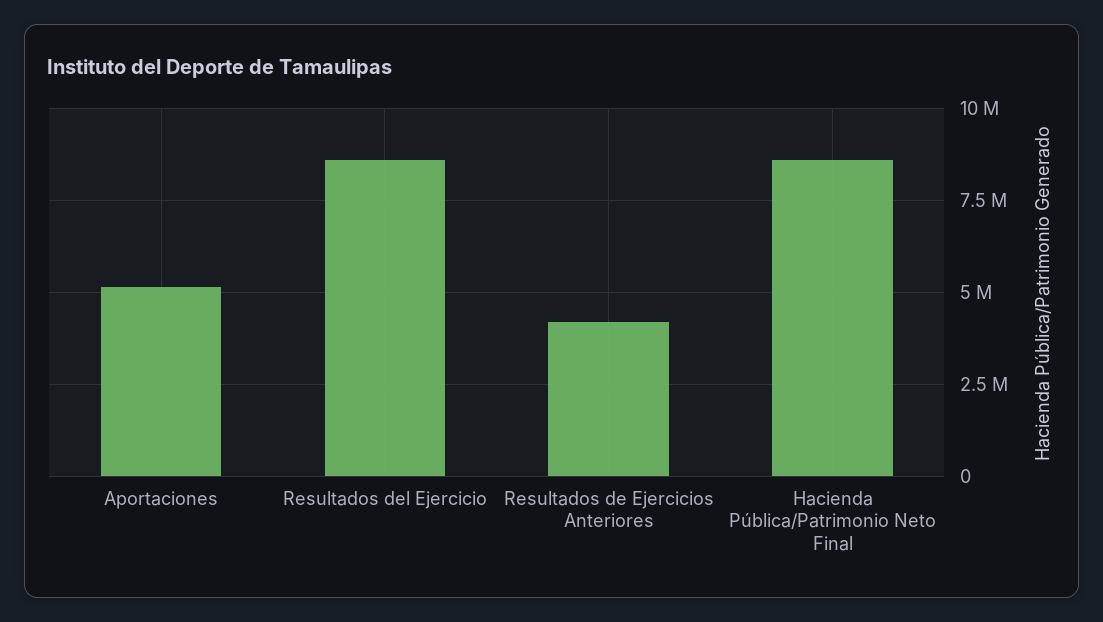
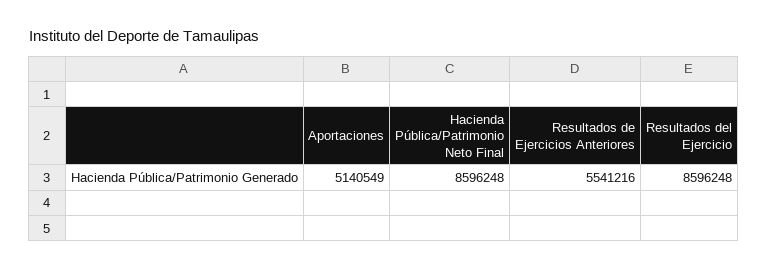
Resultados de Ejercicios Anteriores: 4250000 -> 5541216

